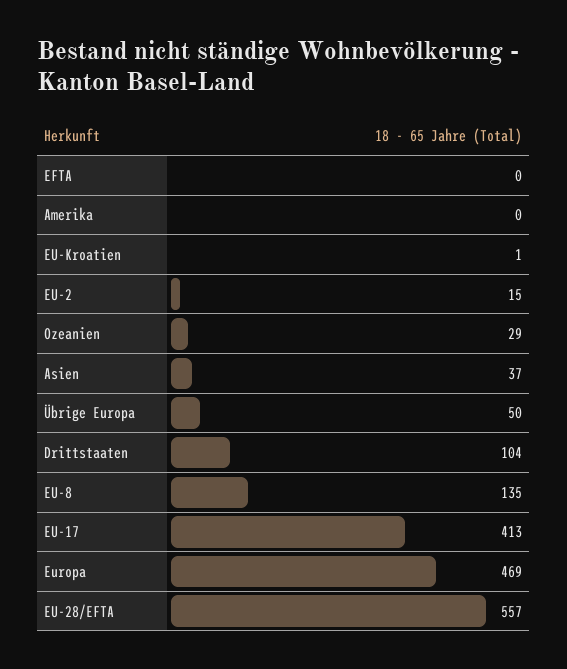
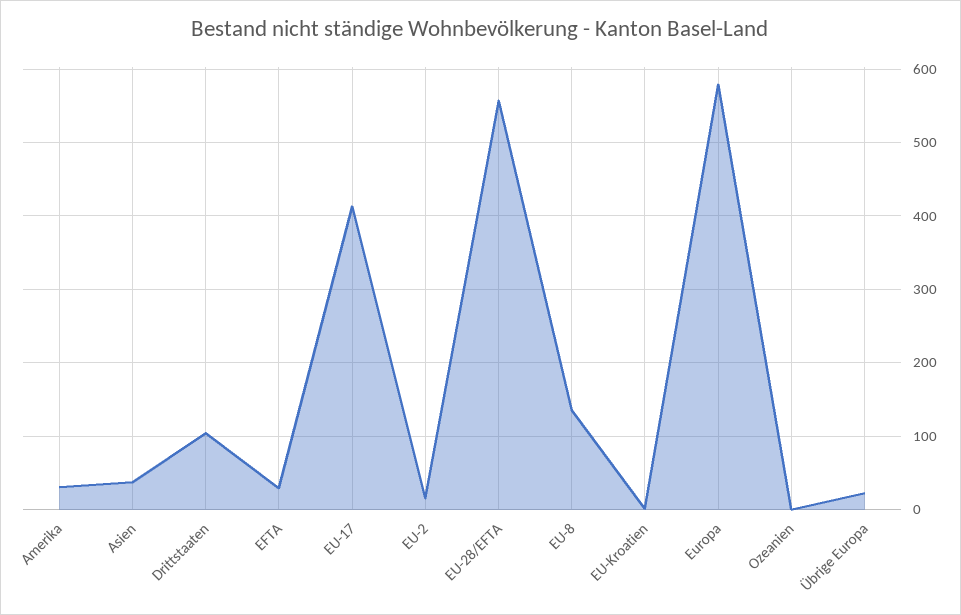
EFTA: 0 -> 30
Amerika: 0 -> 30
Ozeanien: 29 -> 0
Übrige Europa: 50 -> 20
Europa: 469 -> 580

